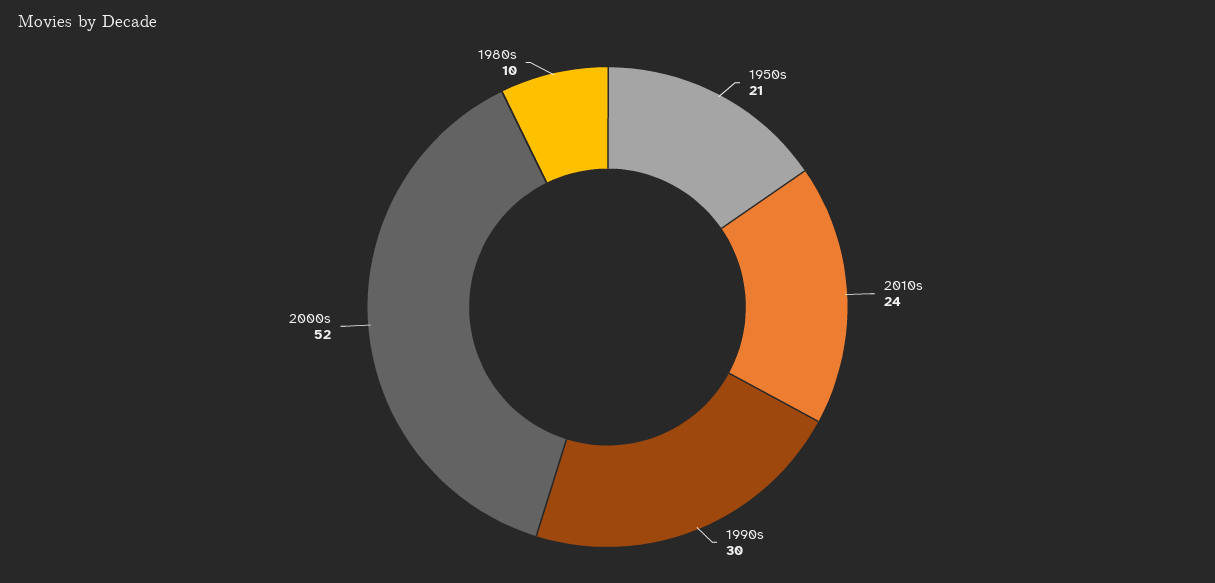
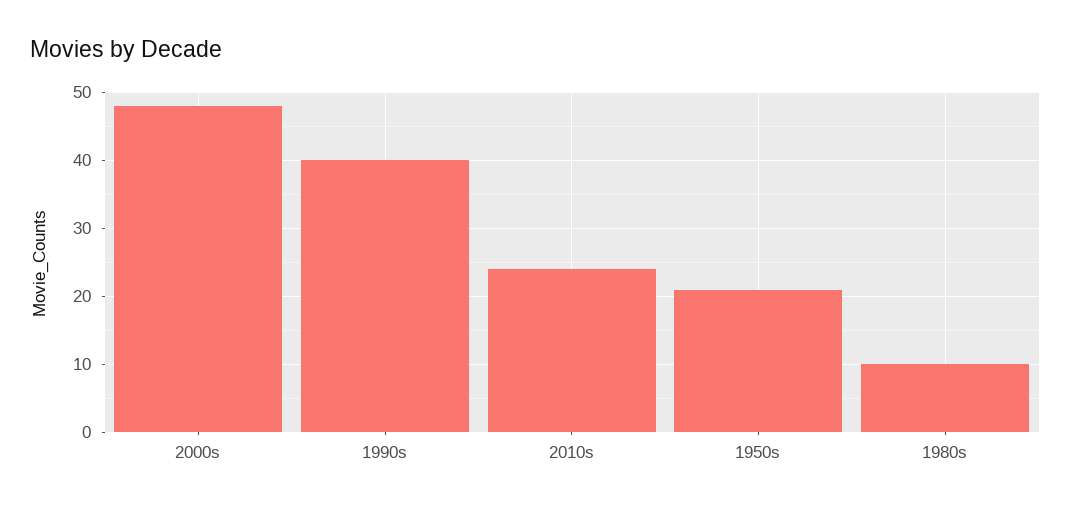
1990s: 30 -> 40
2000s: 52 -> 48

